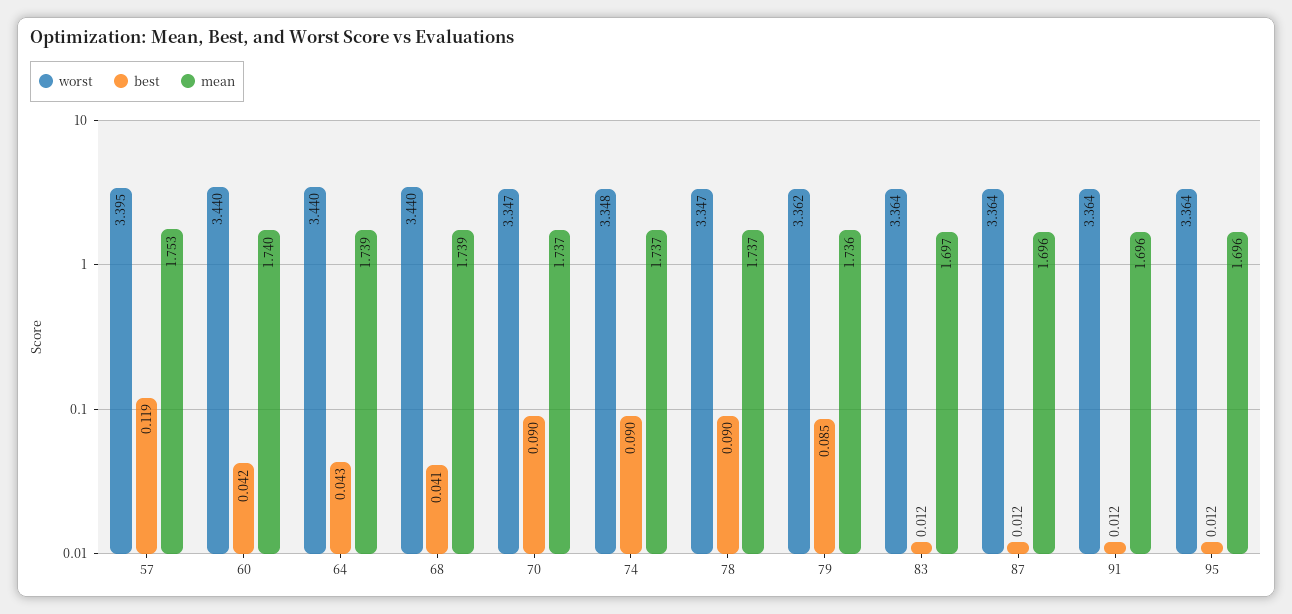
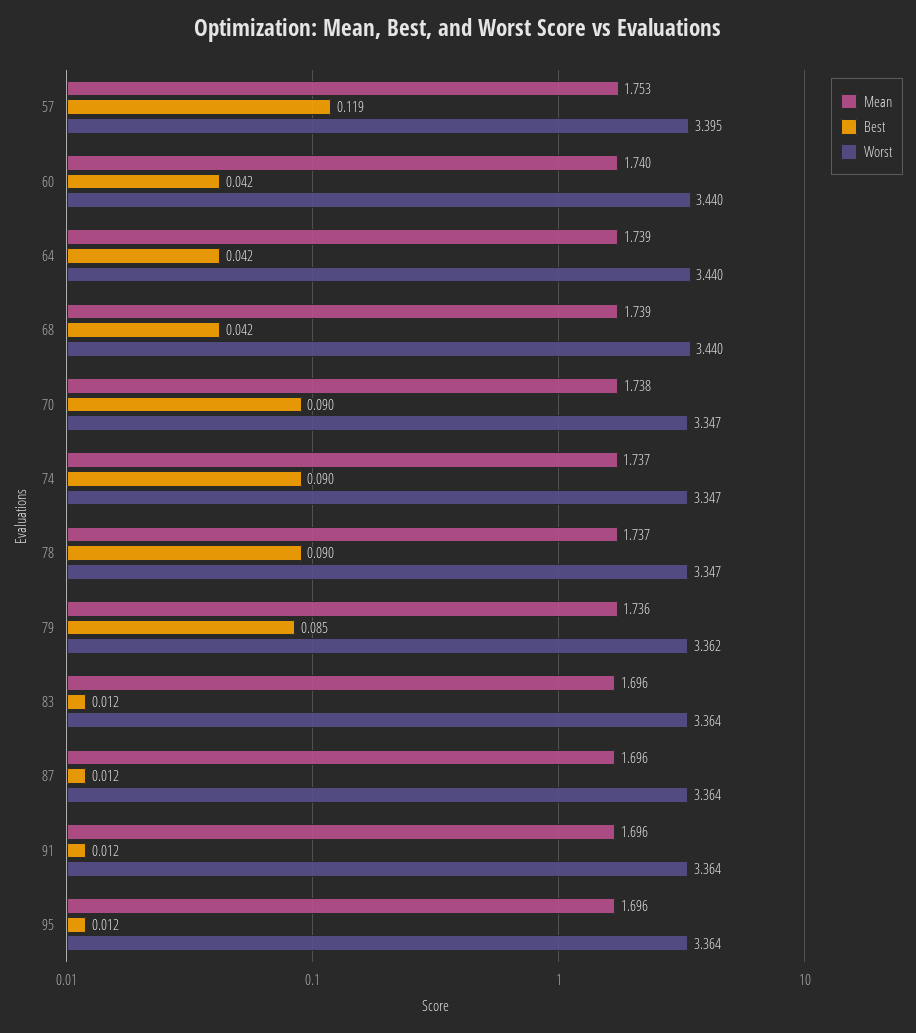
best, 64: 0.043 -> 0.042
best, 68: 0.041 -> 0.042
mean, 70: 1.737 -> 1.738
worst, 74: 3.348 -> 3.347
mean, 83: 1.697 -> 1.696

